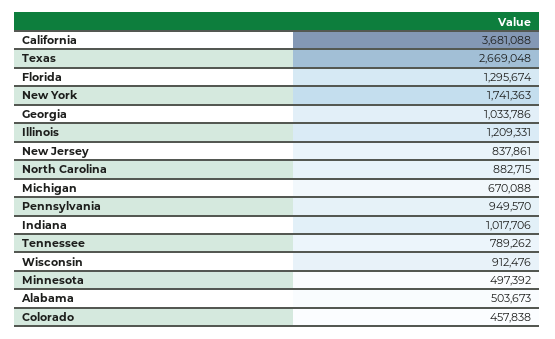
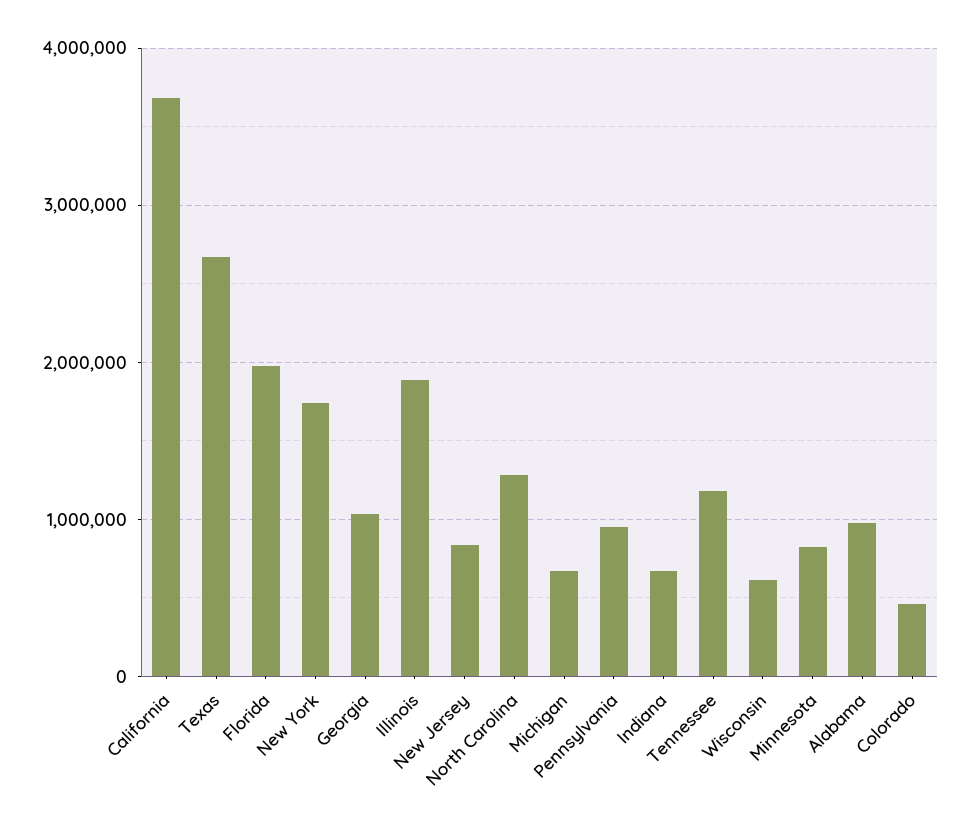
Florida: 1295674 -> 2000000
Illinois: 1209331 -> 1900000
North Carolina: 882715 -> 1300000
Indiana: 1017706 -> 700000
Tennessee: 789262 -> 1200000
Wisconsin: 912476 -> 600000
Minnesota: 497392 -> 800000
Alabama: 503673 -> 1000000

